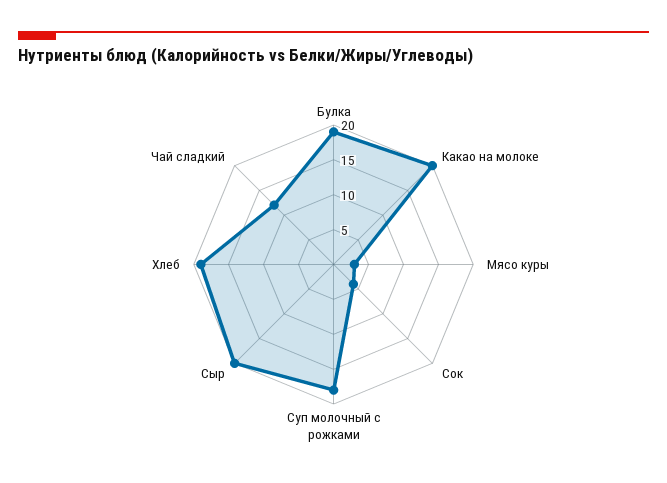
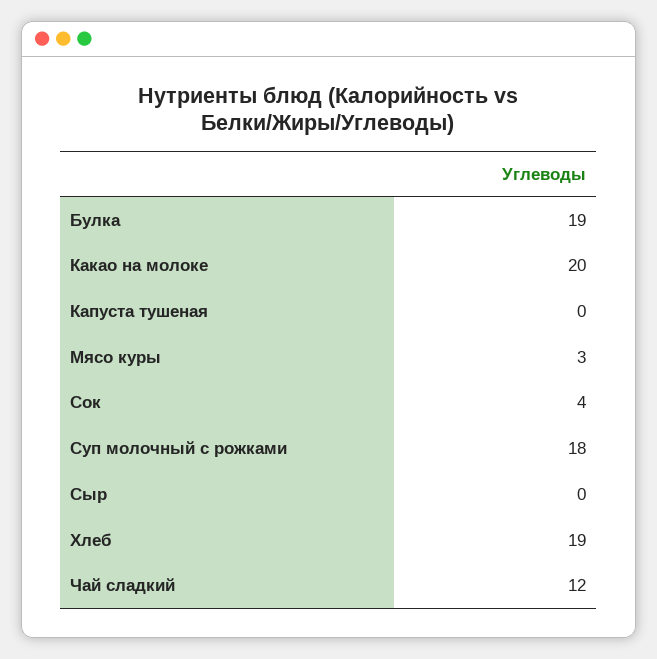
Сыр: 20 -> 0
Капуста тушеная: none -> 0

